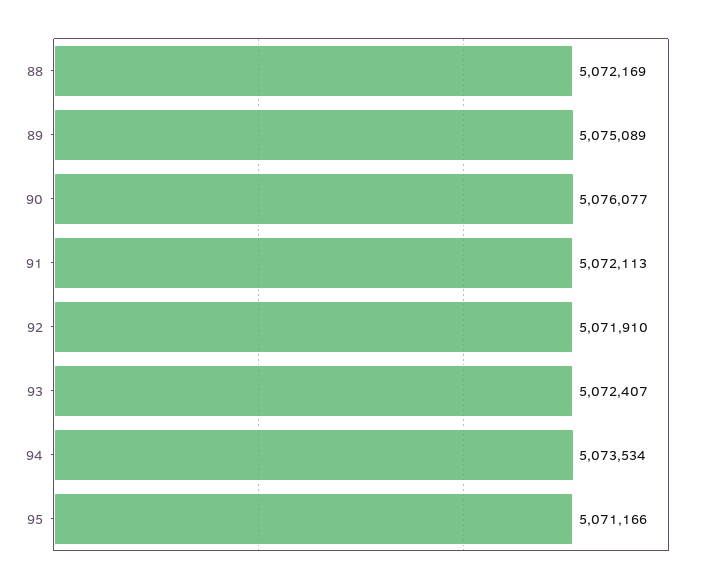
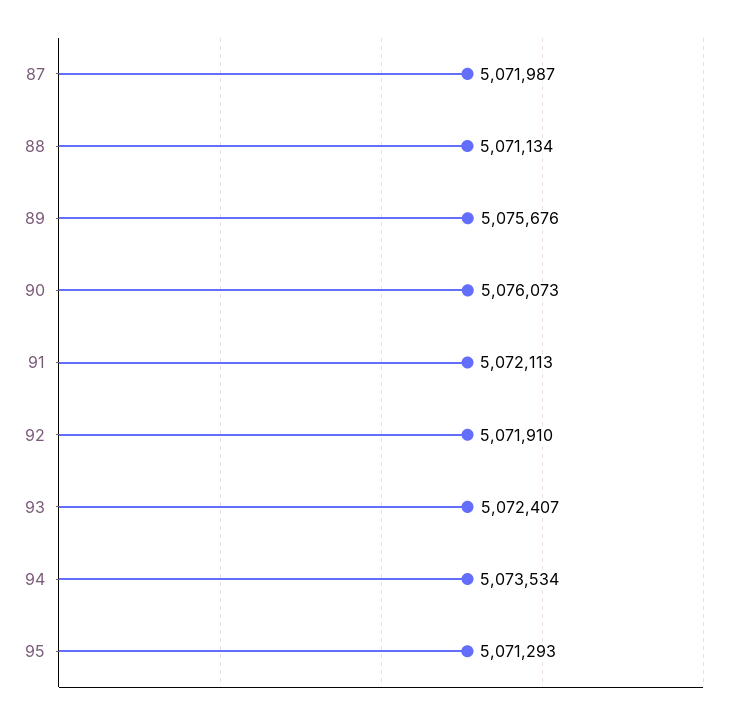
88: 5072169 -> 5071134
89: 5075089 -> 5075676
90: 5076077 -> 5076073
95: 5071166 -> 5071293
87: none -> 5071987

